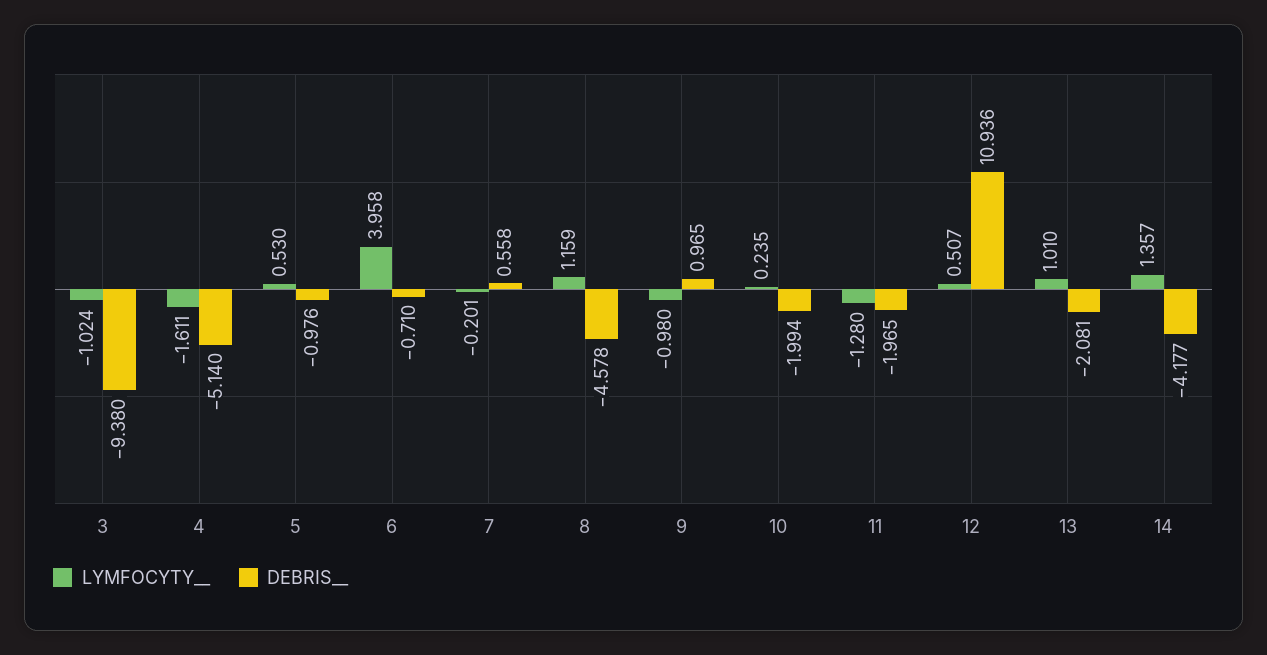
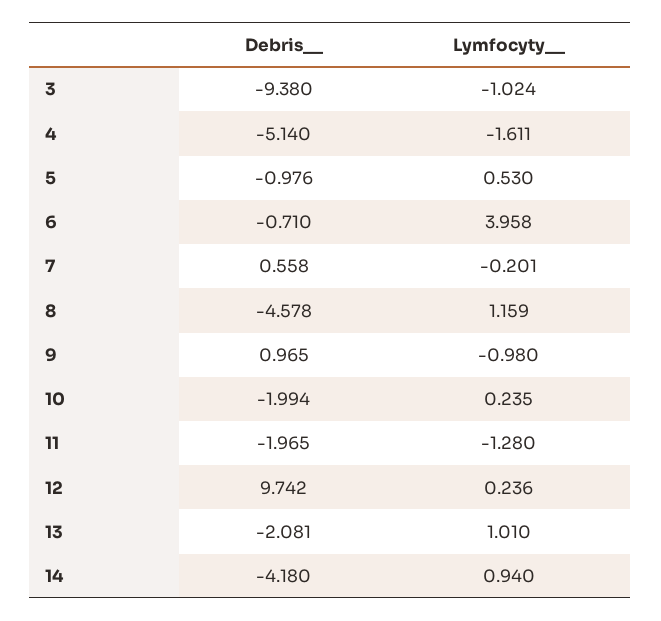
LYMFOCYTY__, 12: 0.507 -> 0.236
DEBRIS__, 12: 10.936 -> 9.742
LYMFOCYTY__, 14: 1.357 -> 0.94
DEBRIS__, 14: -4.177 -> -4.18

